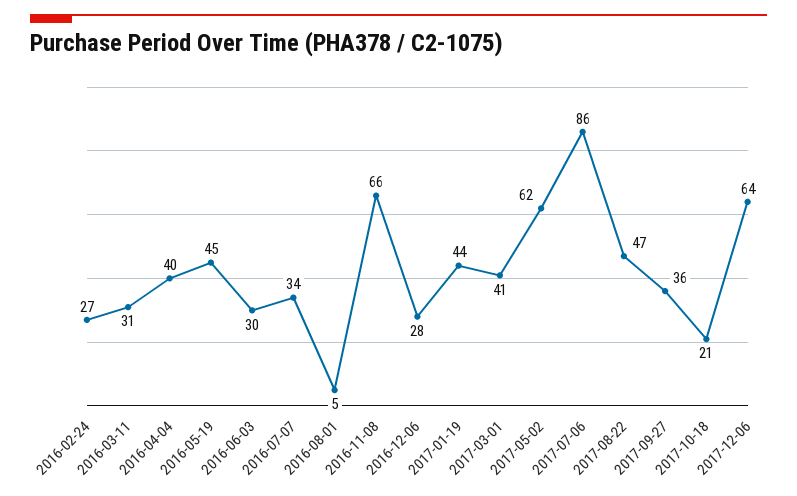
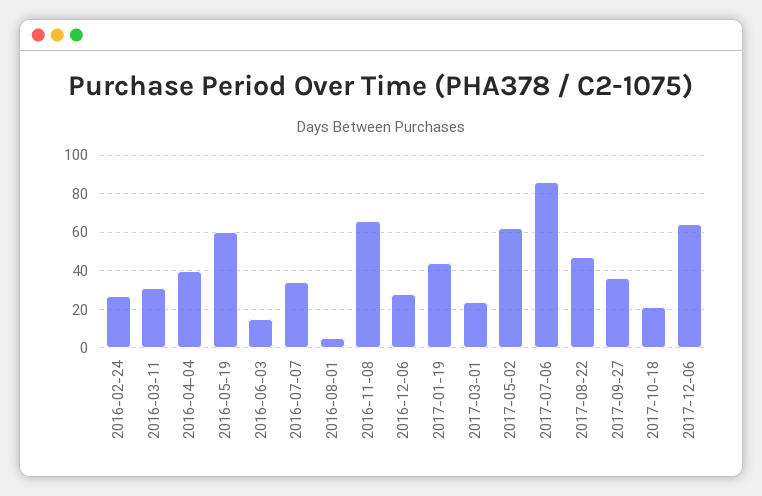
2016-05-19: 45 -> 60
2016-06-03: 30 -> 15
2017-03-01: 41 -> 25

